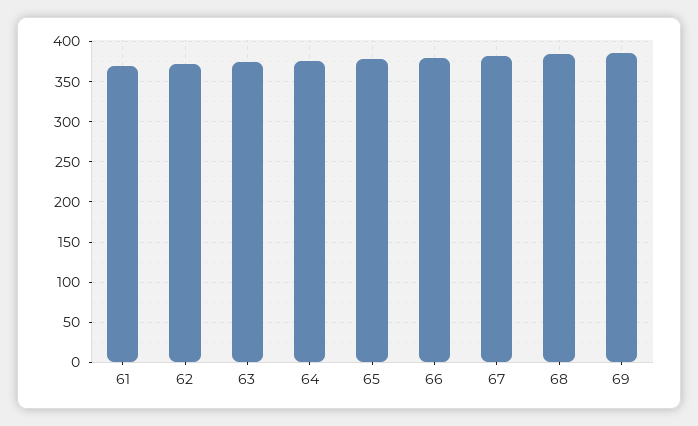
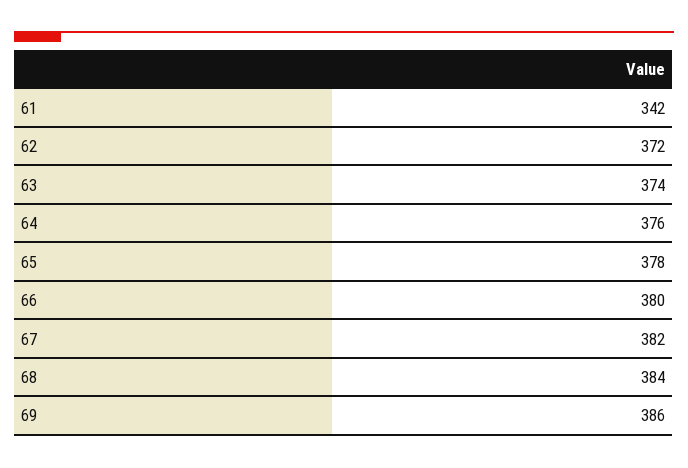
61: 370 -> 342

